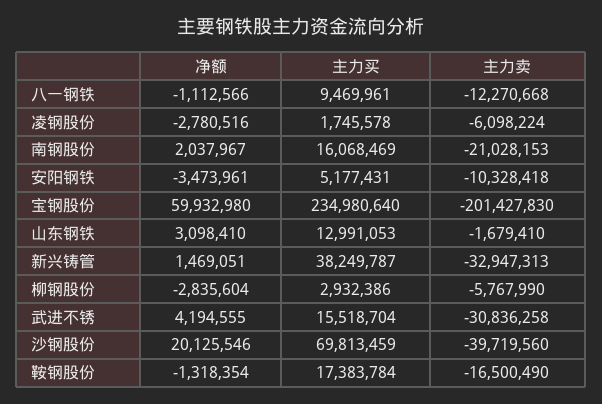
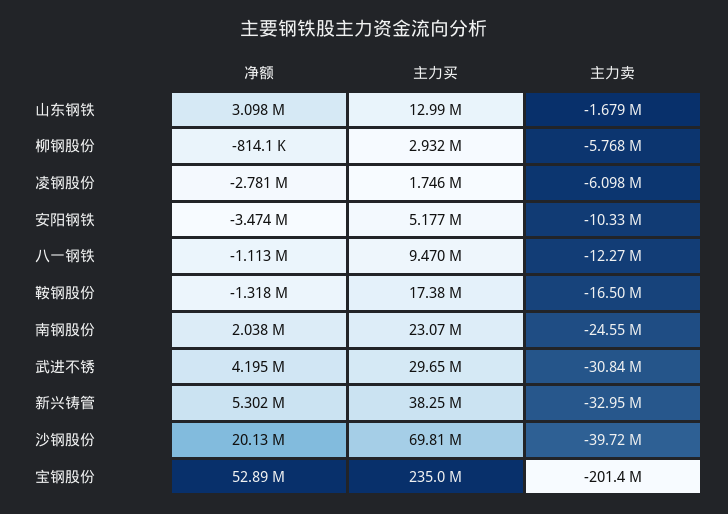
主力买, 南钢股份: 16068469 -> 23070000
主力卖, 南钢股份: -21028153 -> -24550000
净额, 宝钢股份: 59932980 -> 52890000
净额, 新兴铸管: 1469051 -> 5302000
净额, 柳钢股份: -2835604 -> -814100
主力买, 武进不锈: 15518704 -> 29650000

